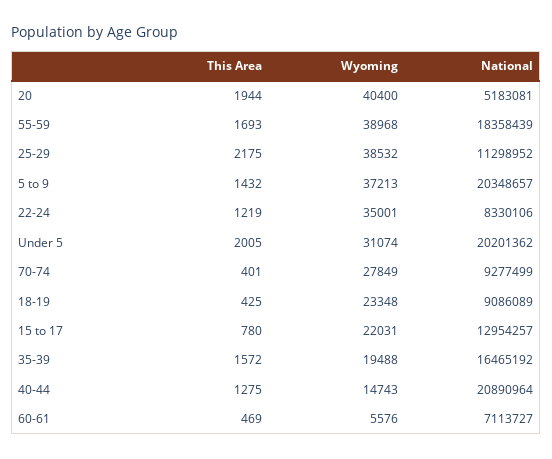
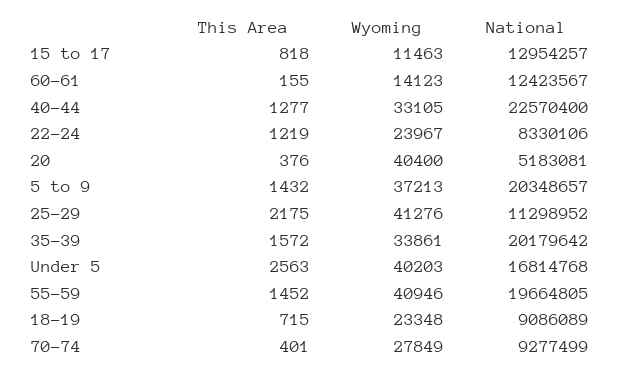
This Area, 20: 1944 -> 376
This Area, 55-59: 1693 -> 1452
Wyoming, 55-59: 38968 -> 40946
National, 55-59: 18358439 -> 19664805
Wyoming, 25-29: 38532 -> 41276
Wyoming, 22-24: 35001 -> 23967
This Area, Under 5: 2005 -> 2563
Wyoming, Under 5: 31074 -> 40203
National, Under 5: 20201362 -> 16814768
This Area, 18-19: 425 -> 715
This Area, 15 to 17: 780 -> 818
Wyoming, 15 to 17: 22031 -> 11463
Wyoming, 35-39: 19488 -> 33861
National, 35-39: 16465192 -> 20179642
This Area, 40-44: 1275 -> 1277
Wyoming, 40-44: 14743 -> 33105
National, 40-44: 20890964 -> 22570400
This Area, 60-61: 469 -> 155
Wyoming, 60-61: 5576 -> 14123
National, 60-61: 7113727 -> 12423567

